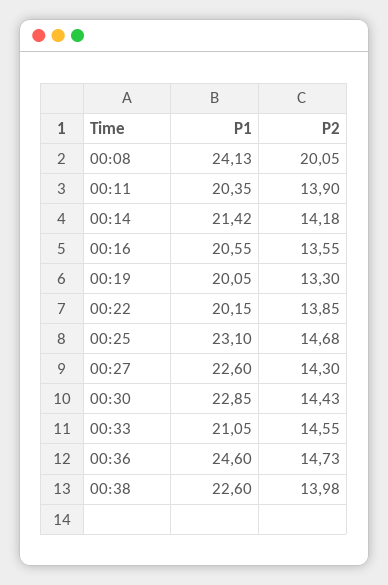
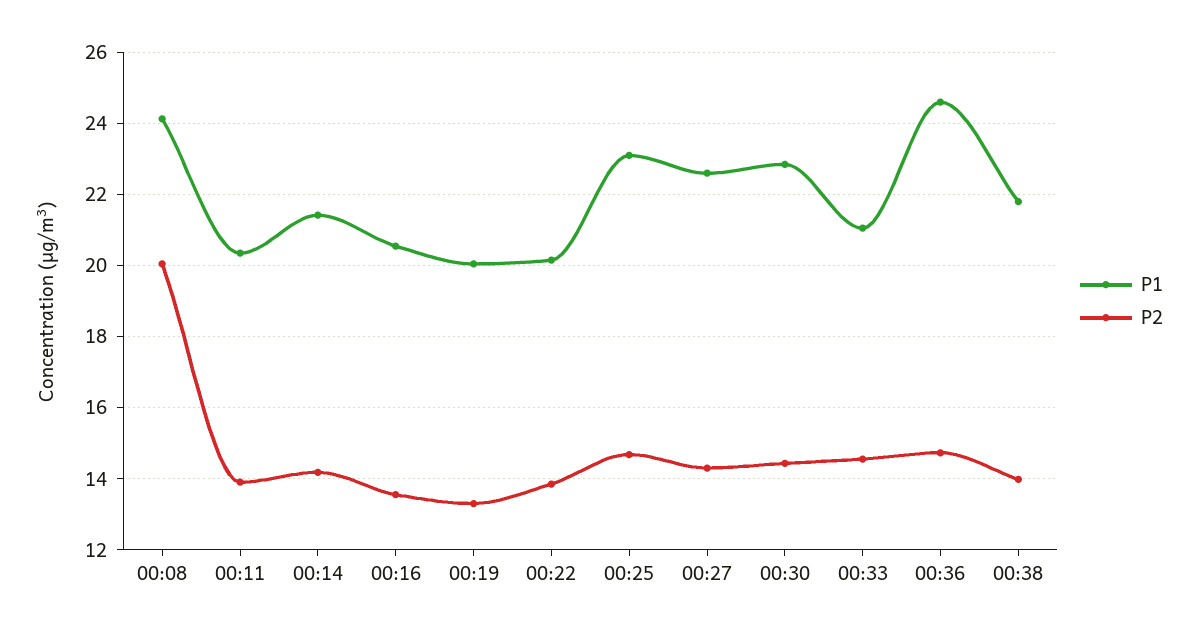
P1, 00:38: 22.6 -> 21.8

